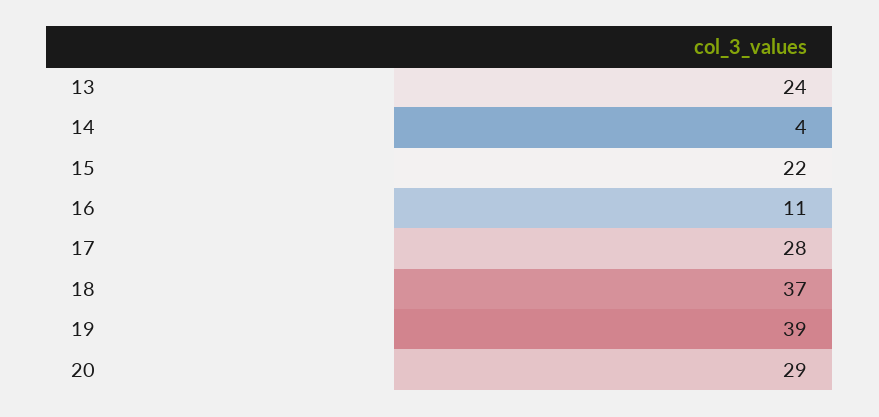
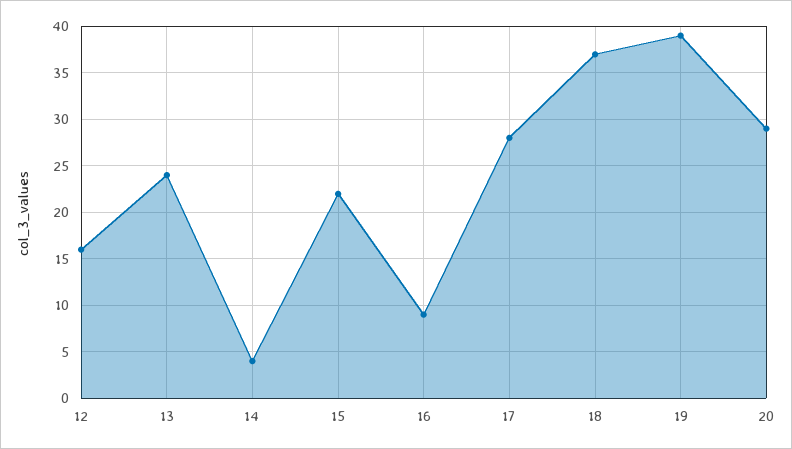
16: 11 -> 9
12: none -> 16

